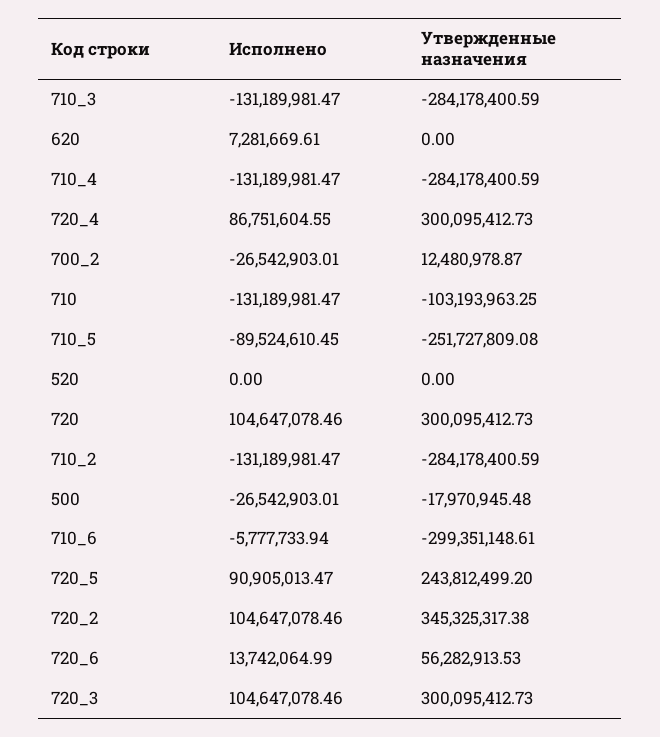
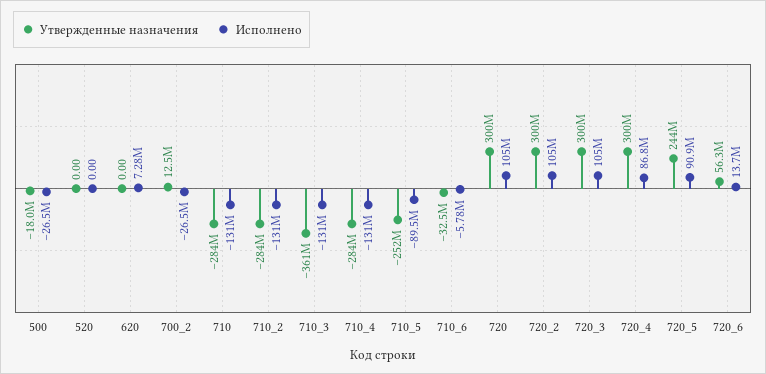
Утвержденные назначения, 710_3: -284178400.59 -> -361000000
Утвержденные назначения, 710: -103193963.25 -> -284000000
Утвержденные назначения, 710_6: -299351148.61 -> -32500000
Утвержденные назначения, 720_2: 345325317.38 -> 300000000

